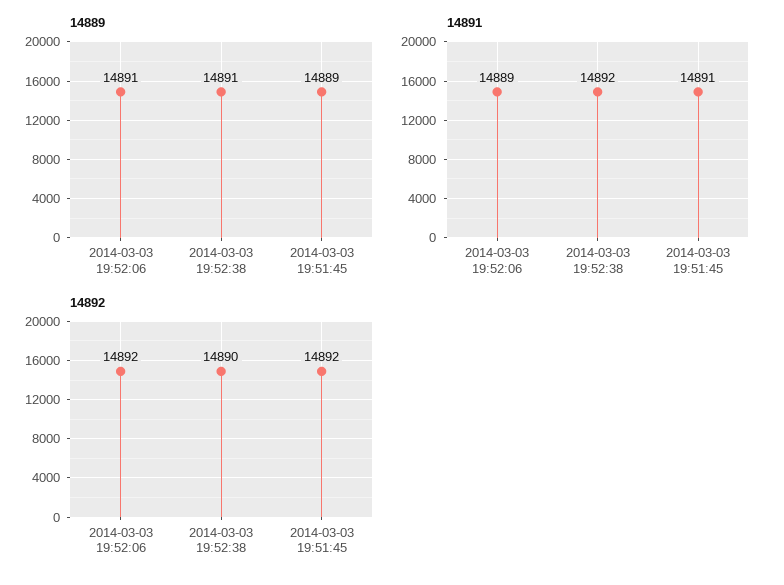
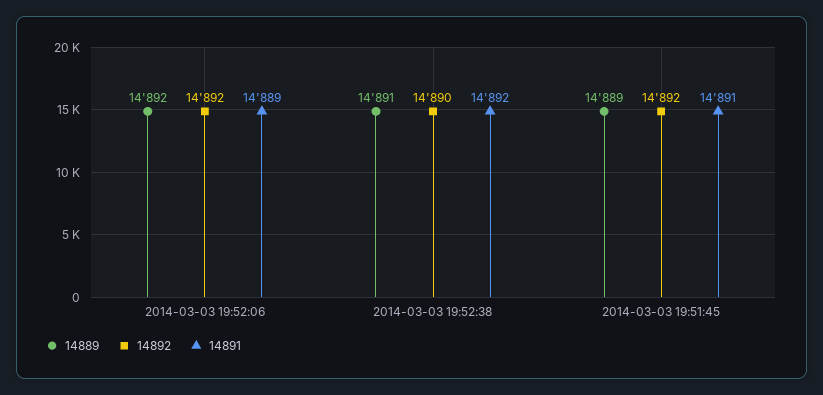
14889, 2014-03-03 19:52:06: 14891 -> 14892

